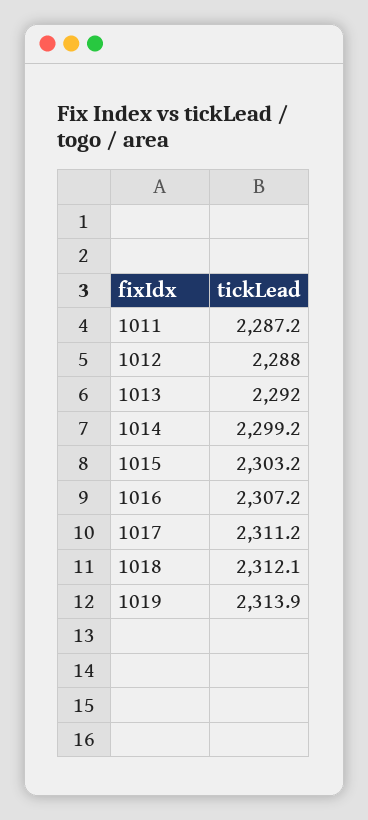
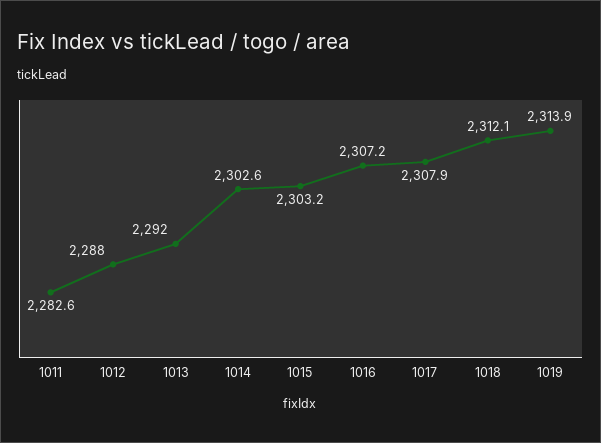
1011: 2287.2 -> 2282.6
1014: 2299.2 -> 2302.6
1017: 2311.2 -> 2307.9

